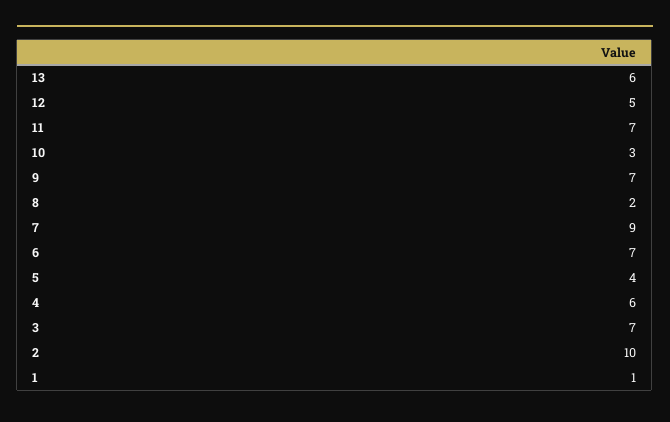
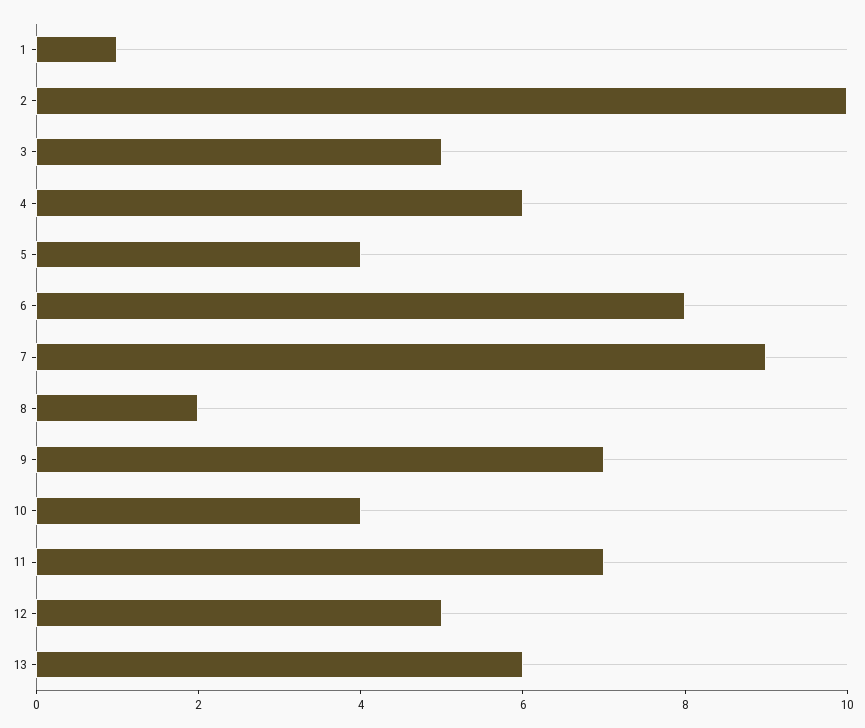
10: 3 -> 4
6: 7 -> 8
3: 7 -> 5

